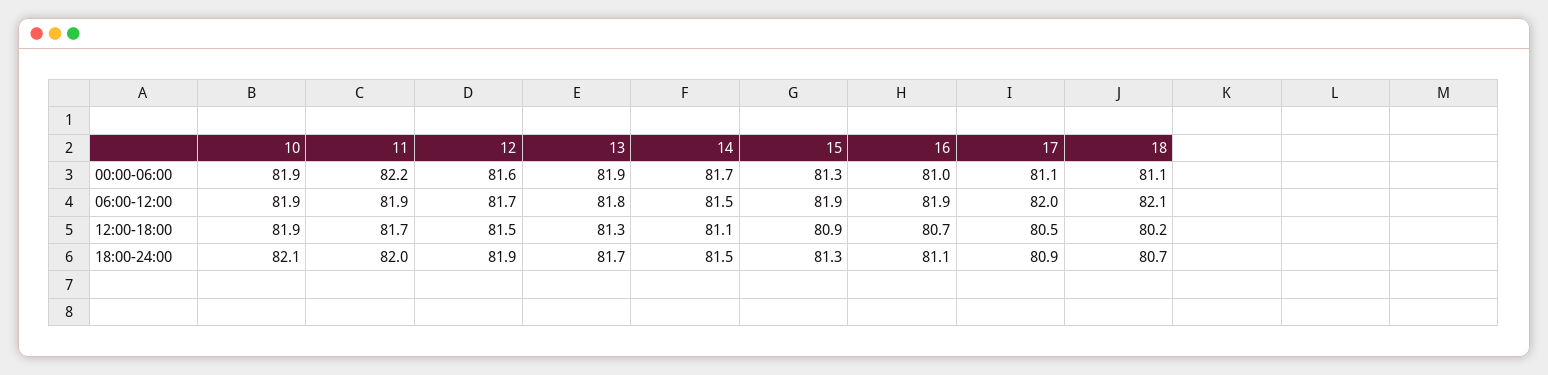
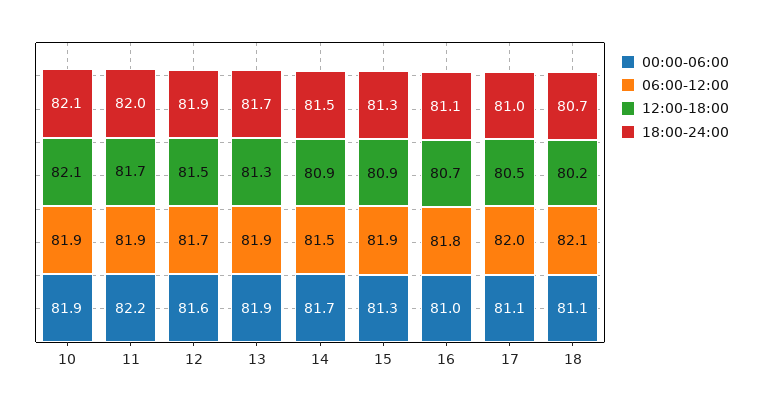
06:00-12:00, 13: 81.8 -> 81.9
06:00-12:00, 16: 81.9 -> 81.8
12:00-18:00, 10: 81.9 -> 82.1
12:00-18:00, 14: 81.1 -> 80.9
18:00-24:00, 17: 80.9 -> 81

